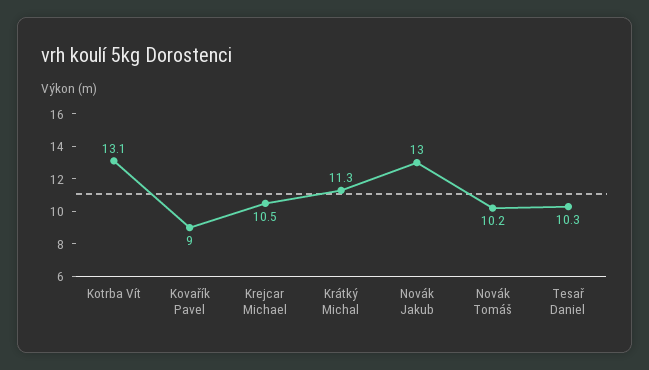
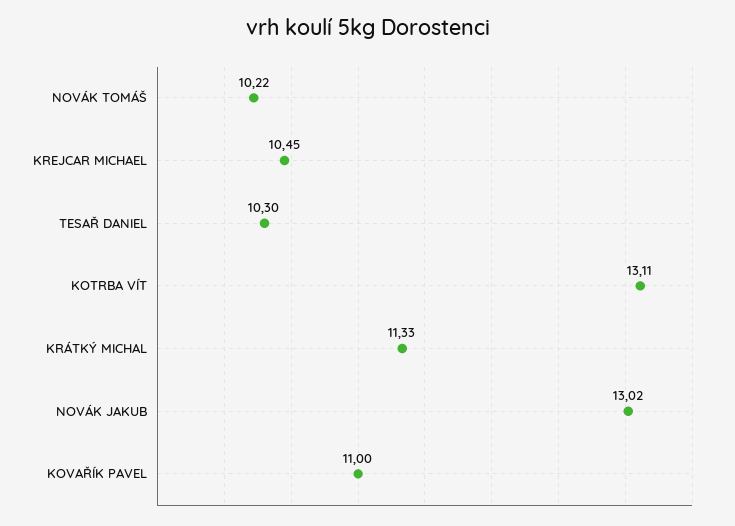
Kovařík Pavel: 9 -> 11

